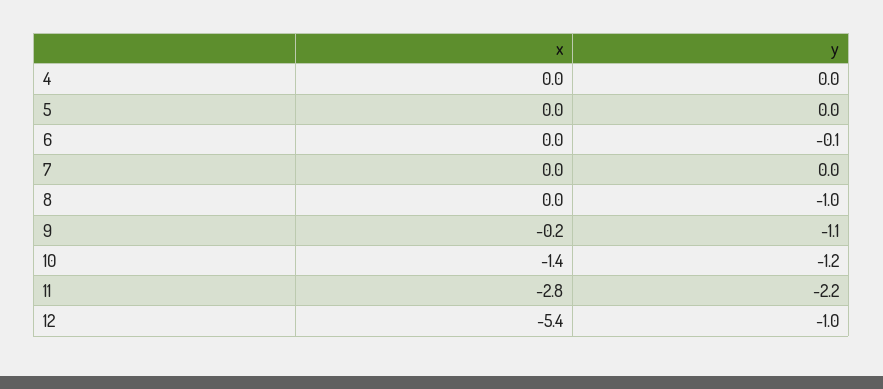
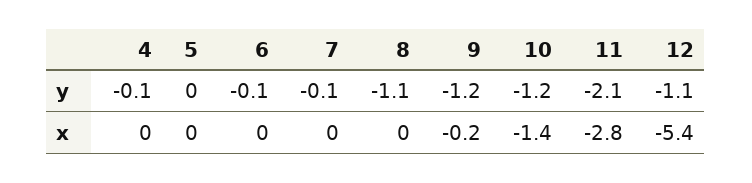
y, 4: 0 -> -0.1
y, 7: 0 -> -0.1
y, 8: -1 -> -1.1
y, 9: -1.1 -> -1.2
y, 11: -2.2 -> -2.1
y, 12: -1 -> -1.1

